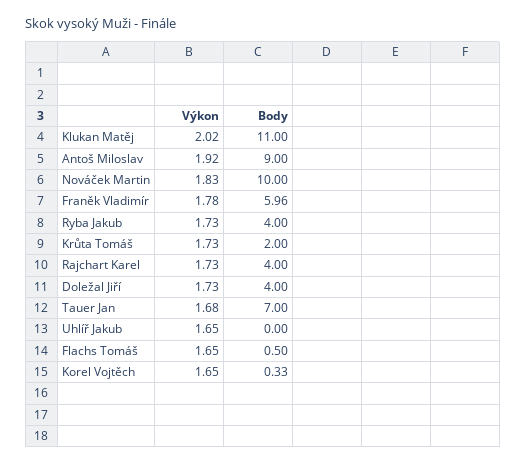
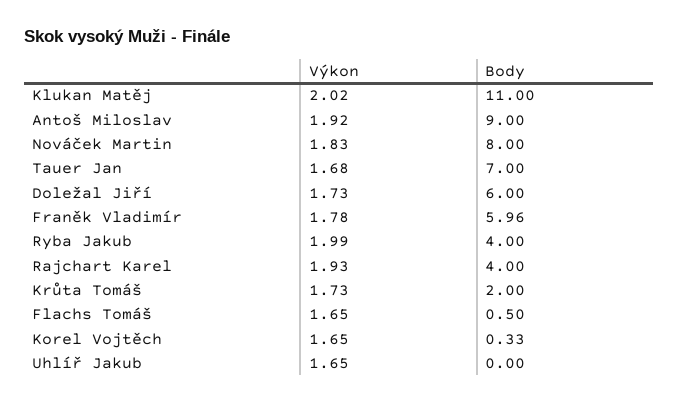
Body, Nováček Martin: 10 -> 8
Výkon, Ryba Jakub: 1.73 -> 1.99
Výkon, Rajchart Karel: 1.73 -> 1.93
Body, Doležal Jiří: 4 -> 6

